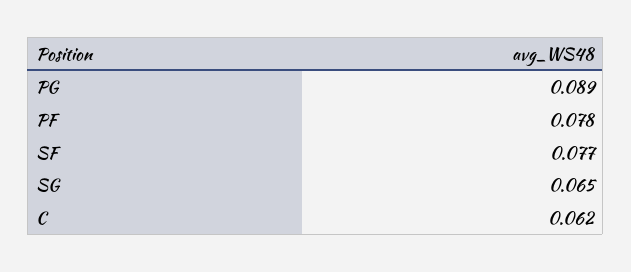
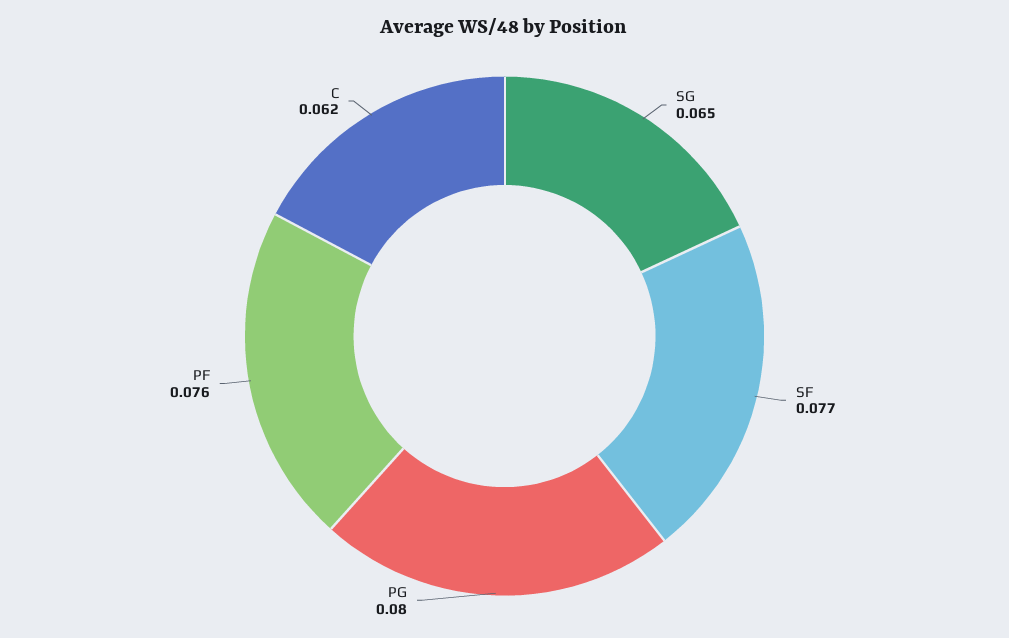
PG: 0.089 -> 0.08
PF: 0.078 -> 0.076

